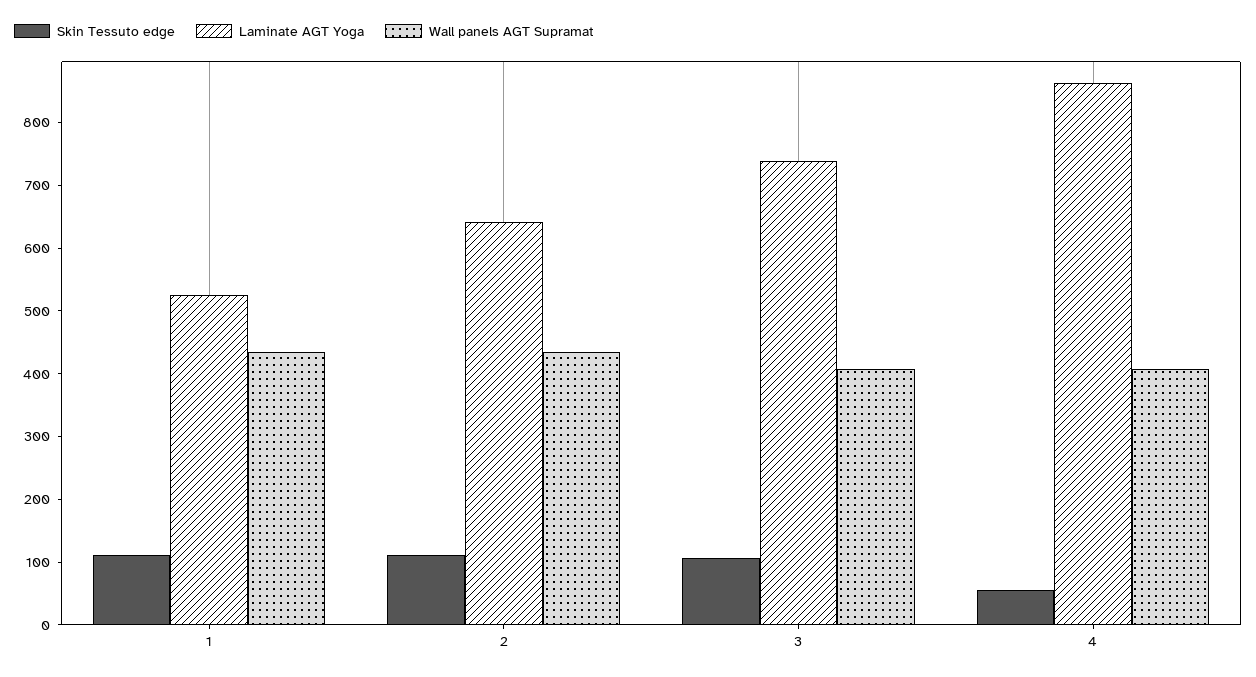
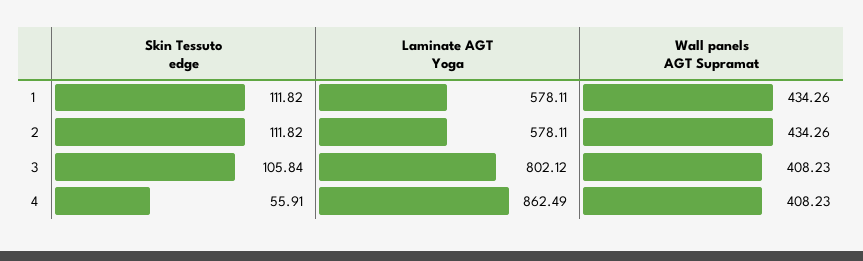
Laminate AGT Yoga, 1: 520 -> 578.11
Laminate AGT Yoga, 2: 640 -> 578.11
Laminate AGT Yoga, 3: 740 -> 802.12

